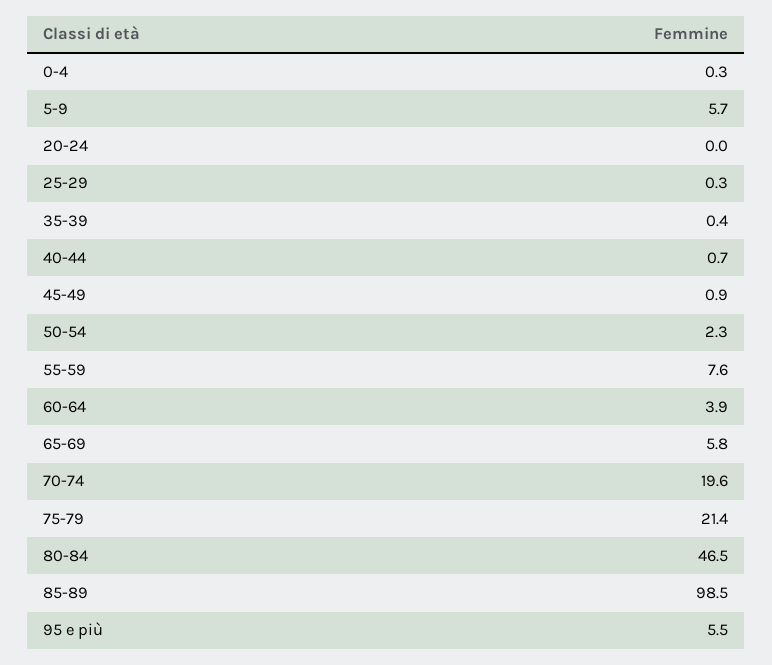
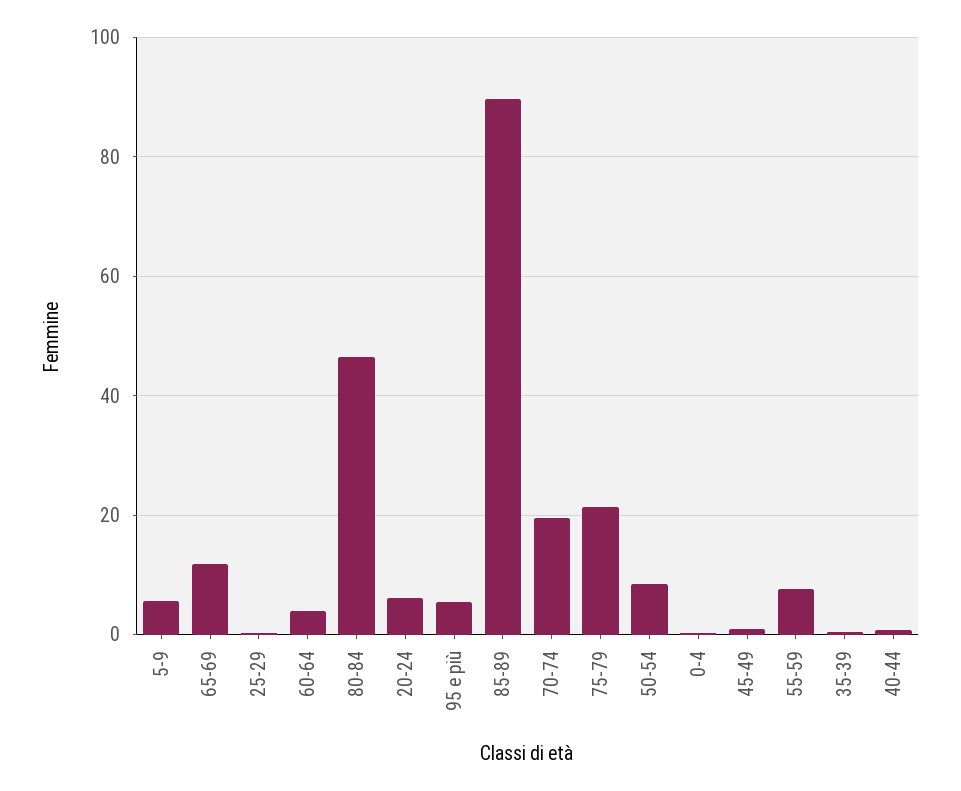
20-24: 0 -> 6
50-54: 2.3 -> 8
65-69: 5.8 -> 12
85-89: 98.5 -> 90

